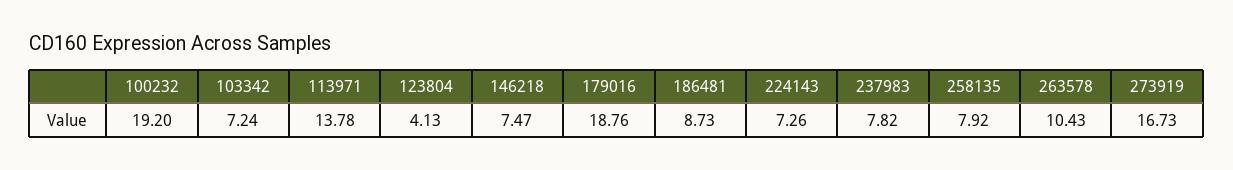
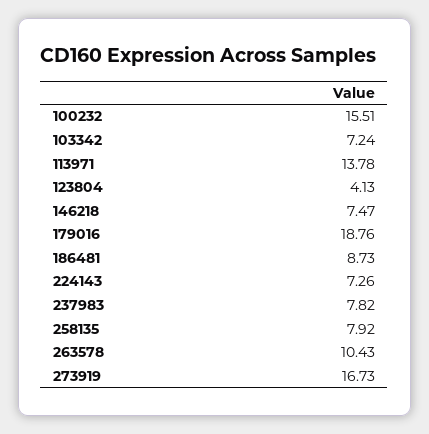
100232: 19.2 -> 15.51

